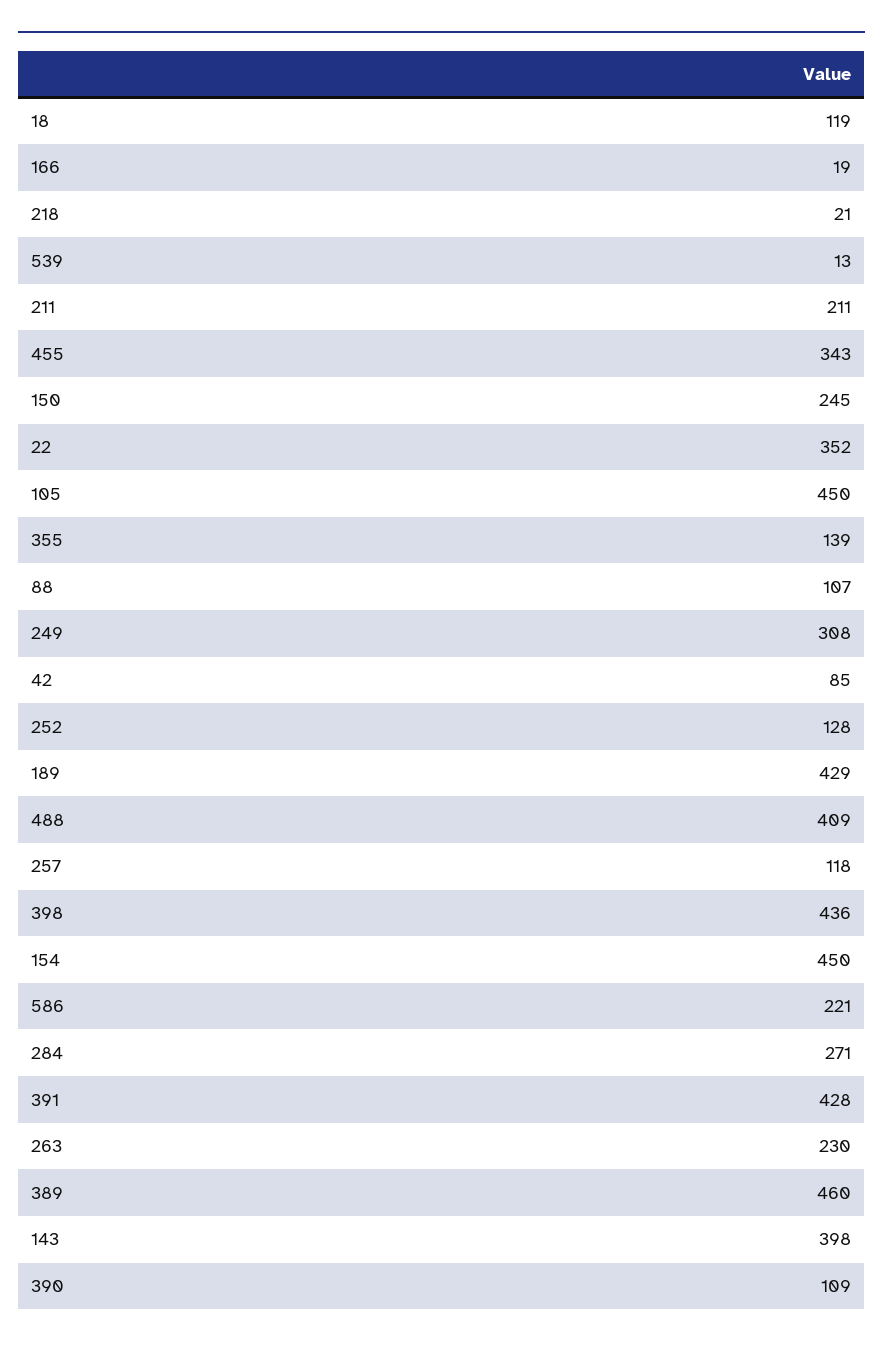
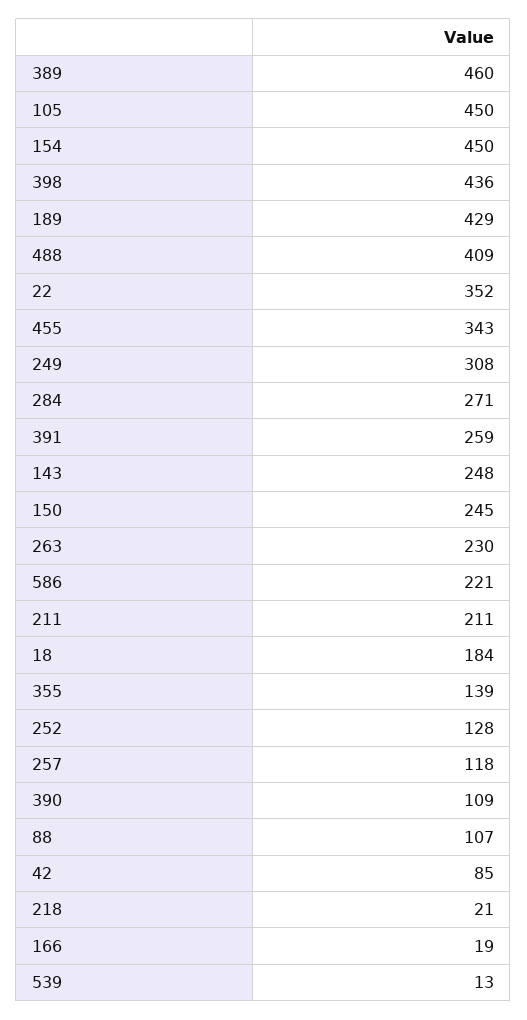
18: 119 -> 184
391: 428 -> 259
143: 398 -> 248

